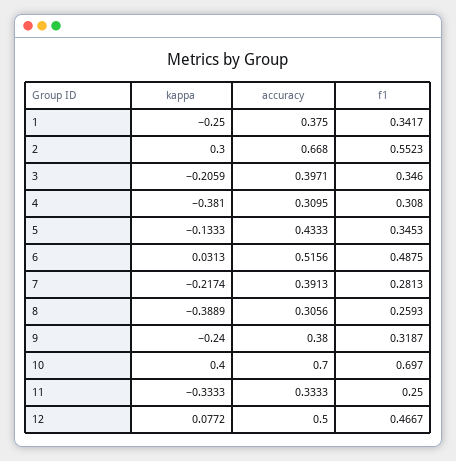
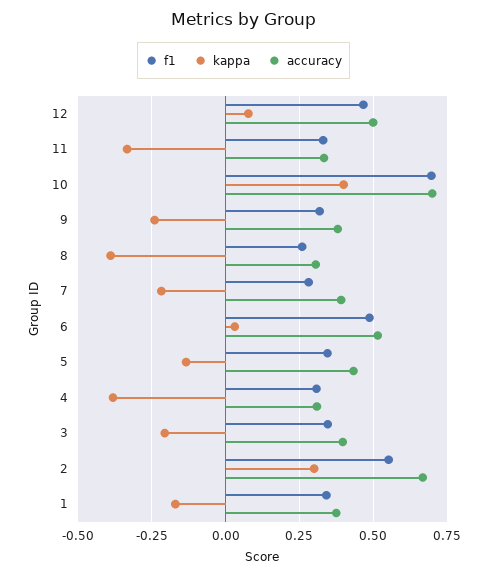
kappa, 1: -0.25 -> -0.175
f1, 11: 0.25 -> 0.325

